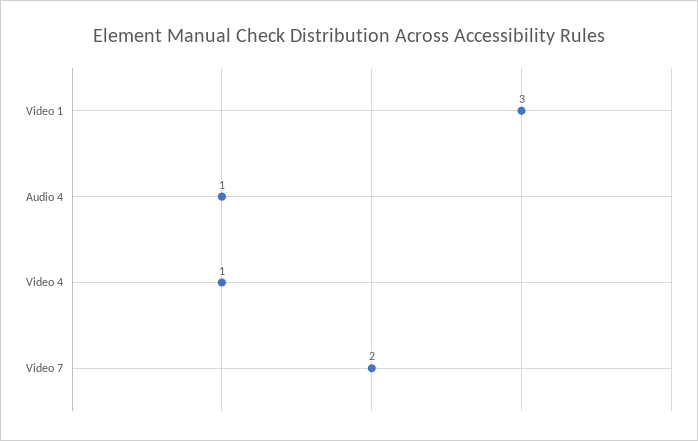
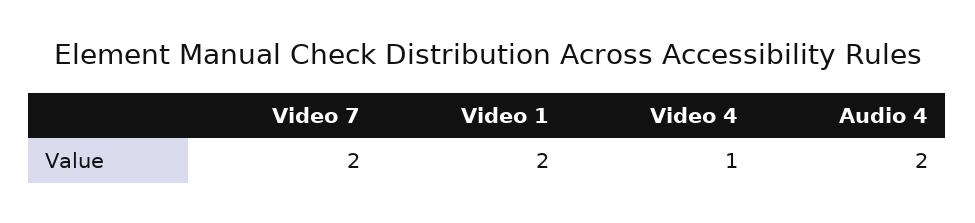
Video 1: 3 -> 2
Audio 4: 1 -> 2

